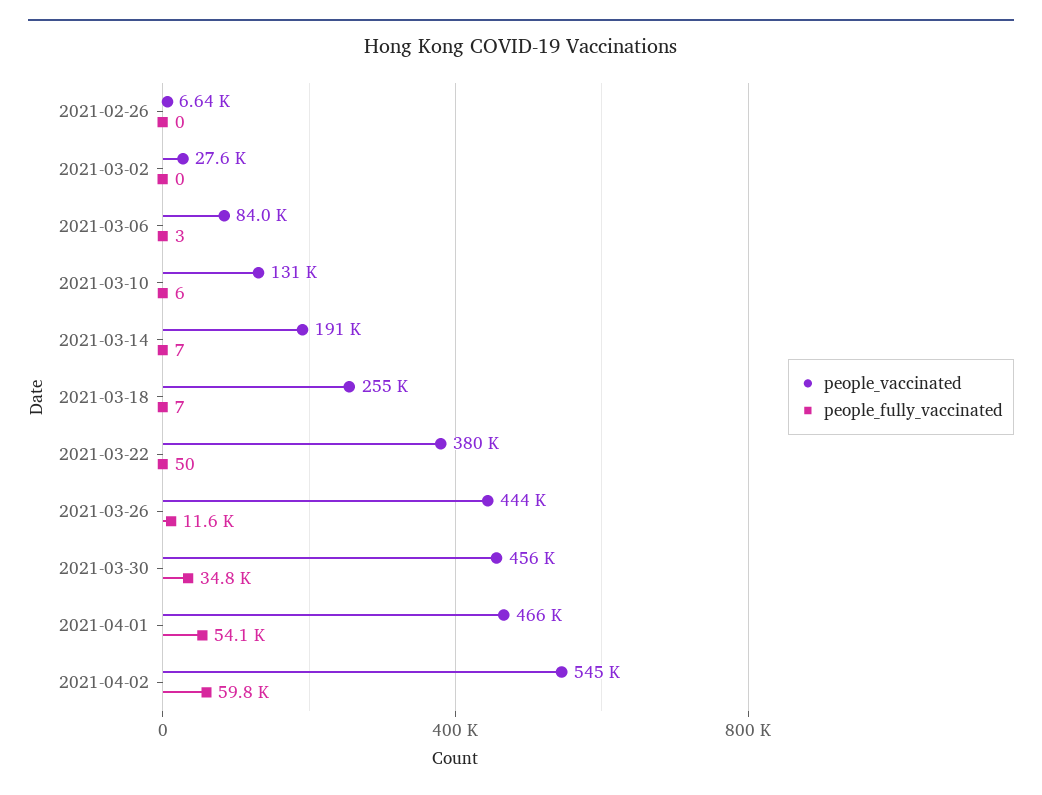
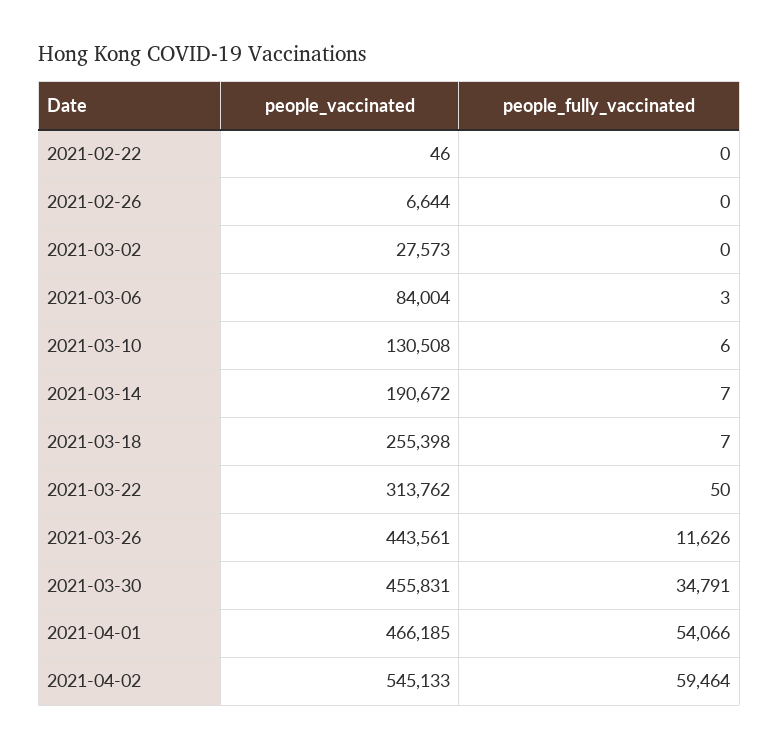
people_vaccinated, 2021-03-22: 380000 -> 313762
people_fully_vaccinated, 2021-04-02: 59800 -> 59464
people_vaccinated, 2021-02-22: none -> 46
people_fully_vaccinated, 2021-02-22: none -> 0

